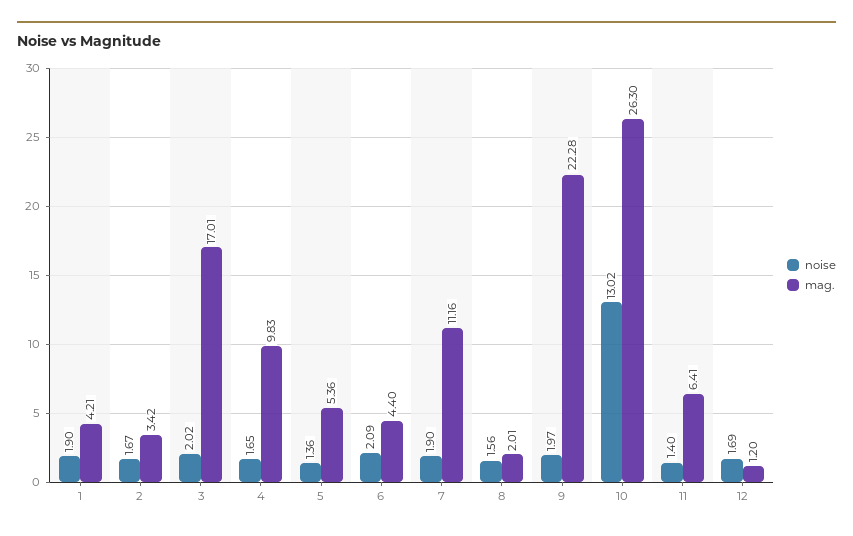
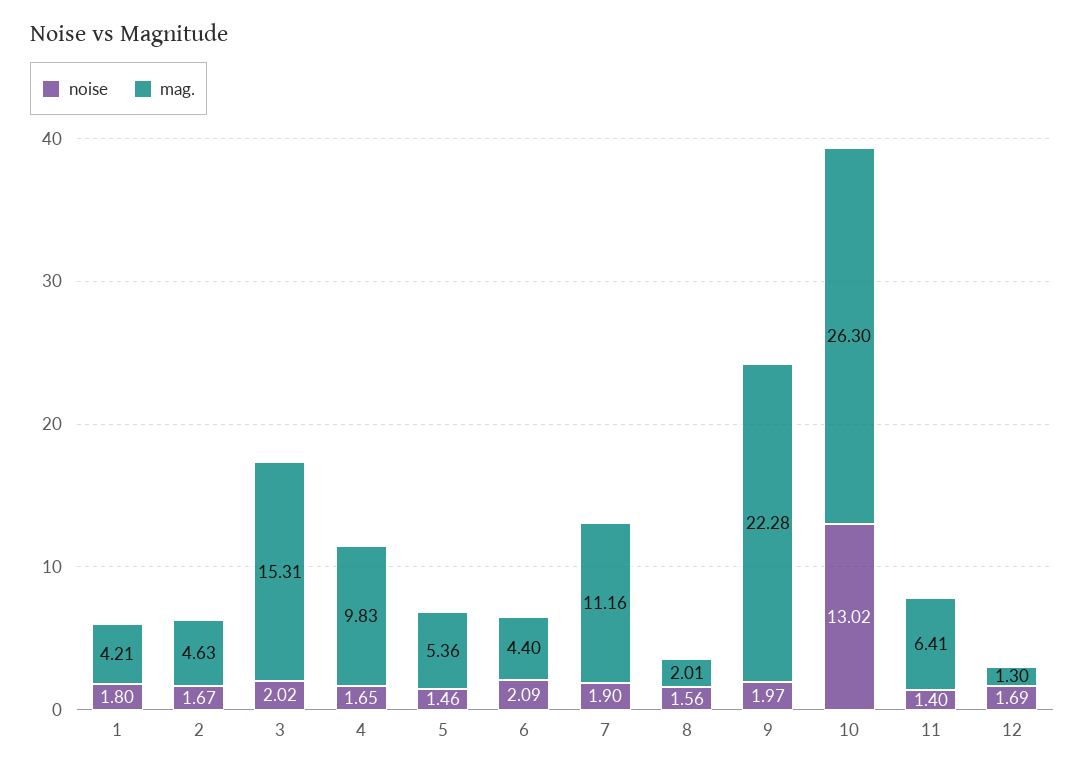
noise, 1: 1.9 -> 1.8
mag., 2: 3.42 -> 4.63
mag., 3: 17.01 -> 15.31
noise, 5: 1.36 -> 1.46
mag., 12: 1.2 -> 1.3

